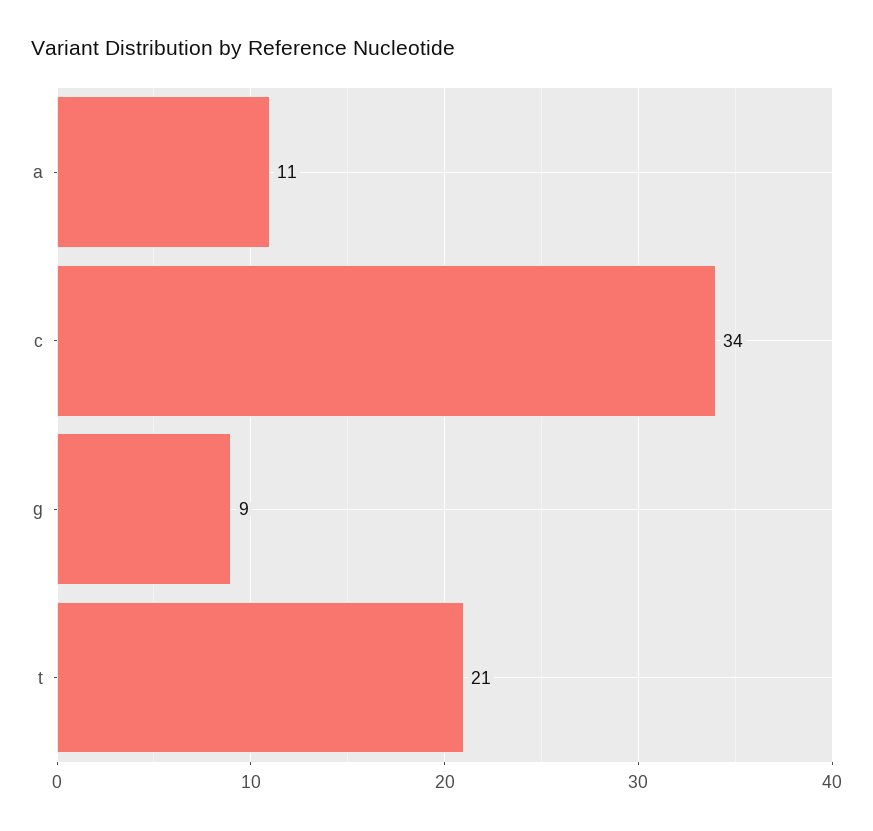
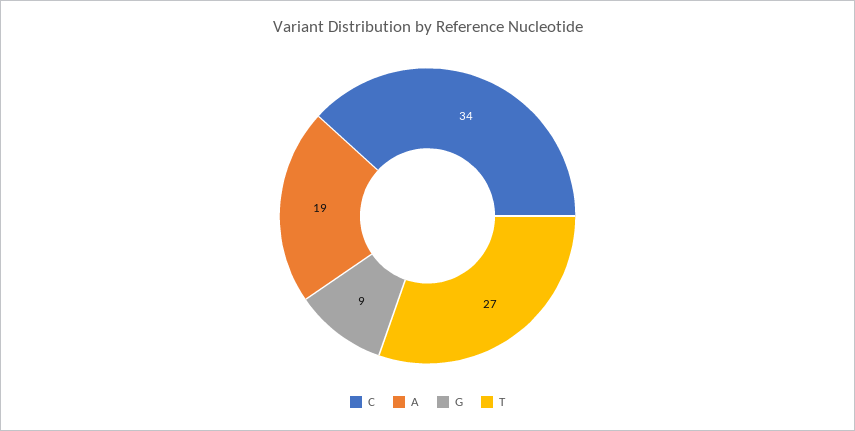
a: 11 -> 19
t: 21 -> 27

